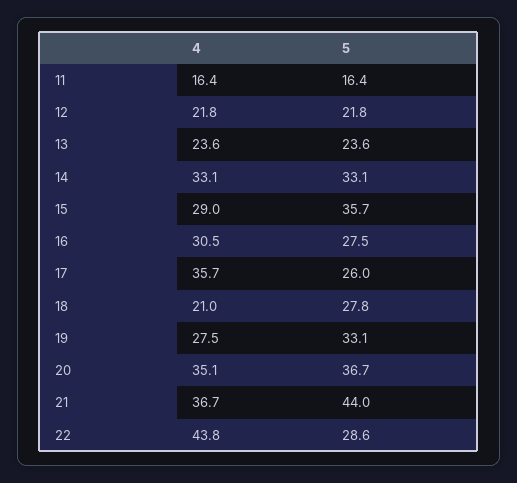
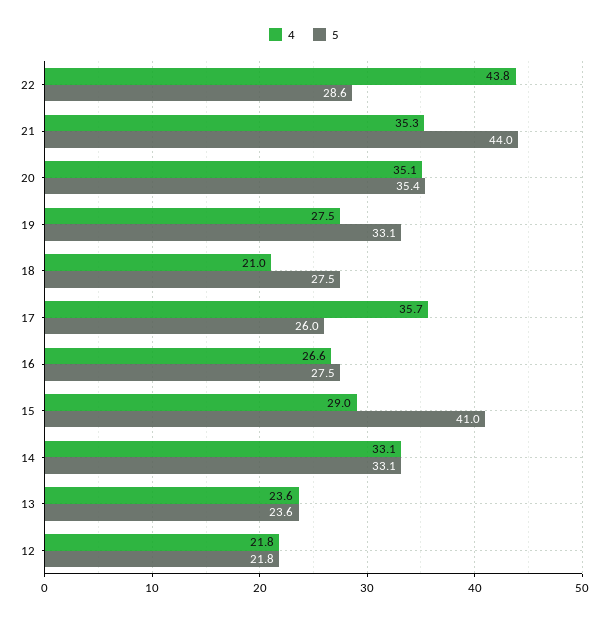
4, 11: 16.4 -> none
5, 11: 16.4 -> none
5, 15: 35.7 -> 41
4, 16: 30.5 -> 26.6
5, 18: 27.8 -> 27.5
5, 20: 36.7 -> 35.4
4, 21: 36.7 -> 35.3

